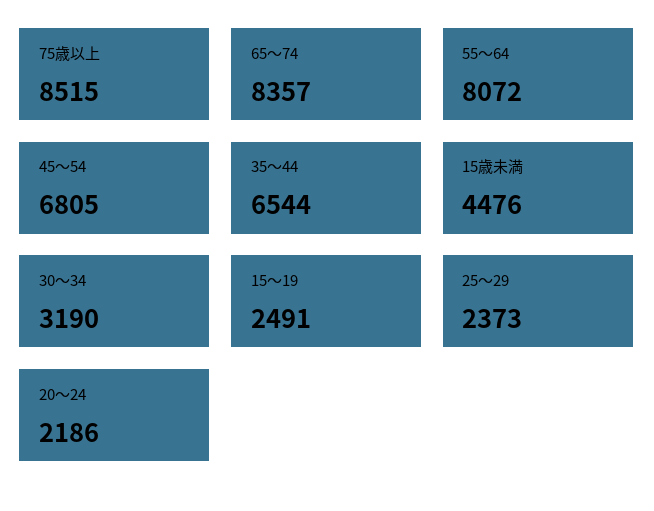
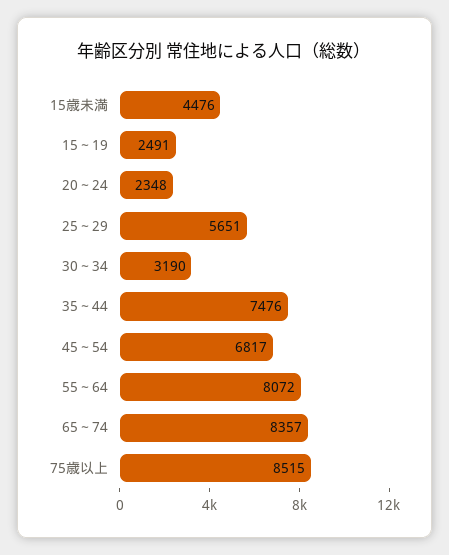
45～54: 6805 -> 6817
35～44: 6544 -> 7476
25～29: 2373 -> 5651
20～24: 2186 -> 2348

